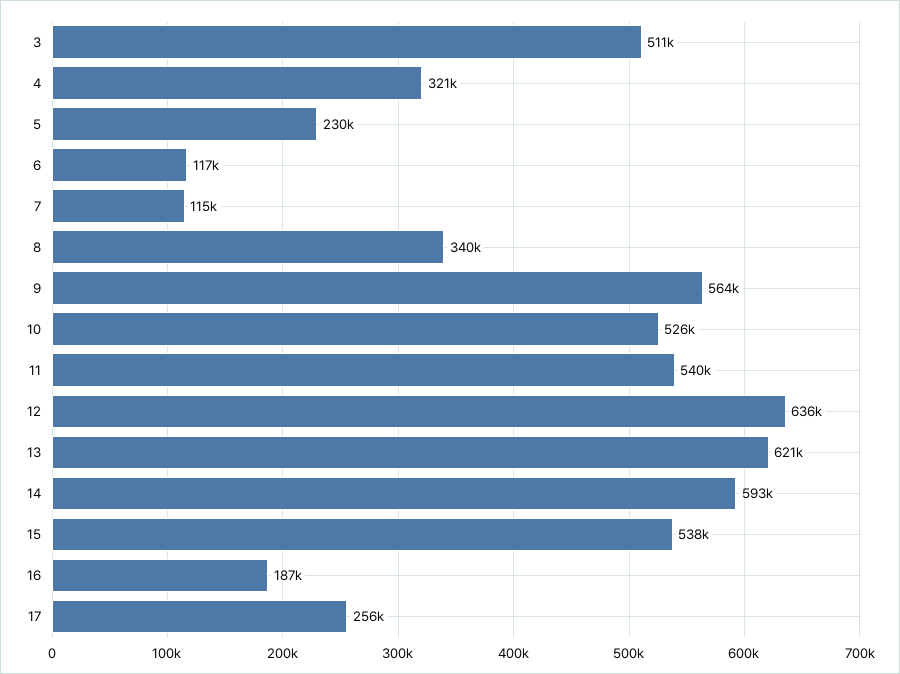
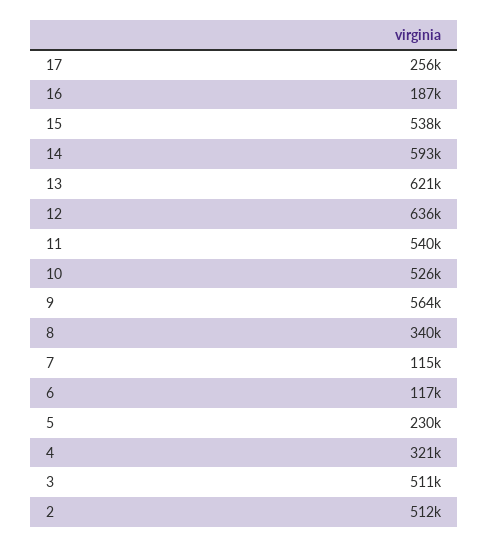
2: none -> 512000

